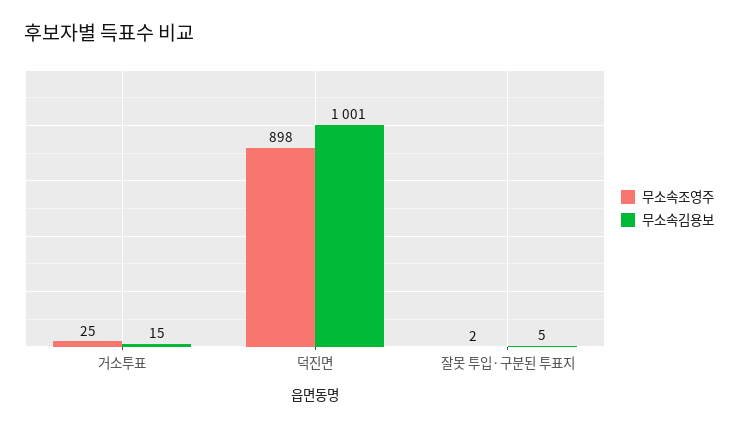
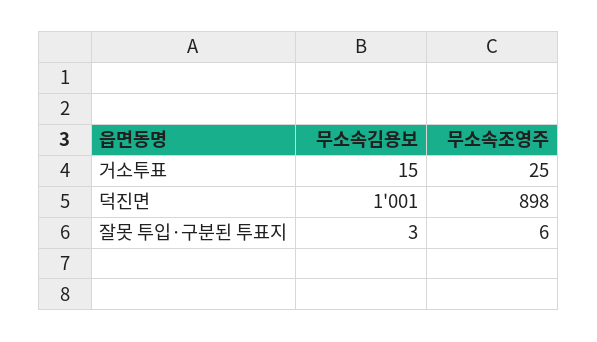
무소속조영주, 잘못 투입·구분된 투표지: 2 -> 6
무소속김용보, 잘못 투입·구분된 투표지: 5 -> 3

